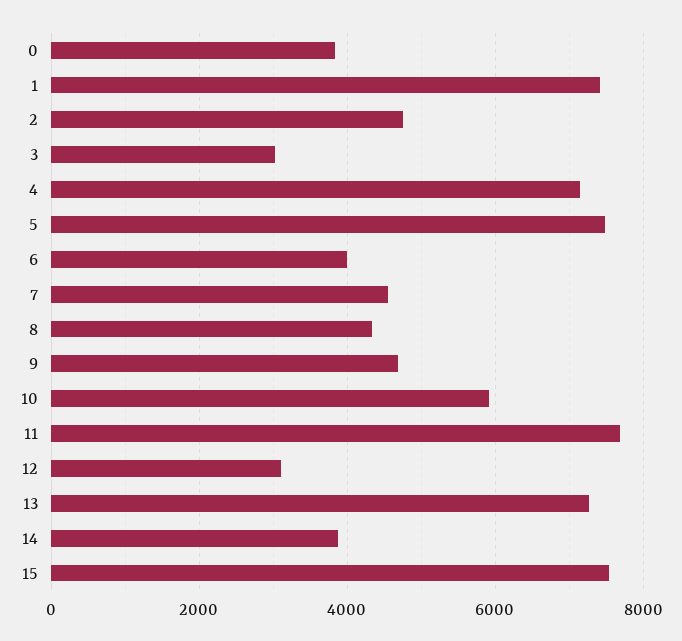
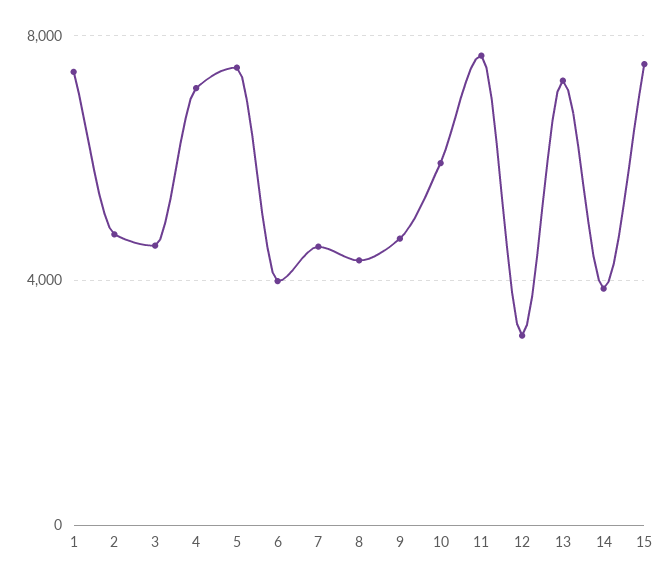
0: 3800 -> none
3: 3000 -> 4500

